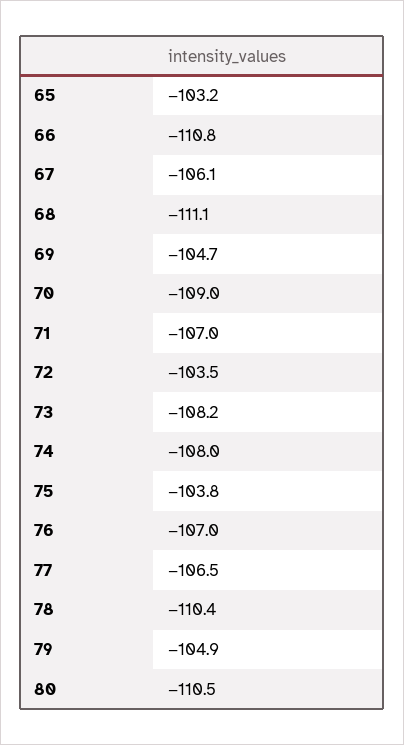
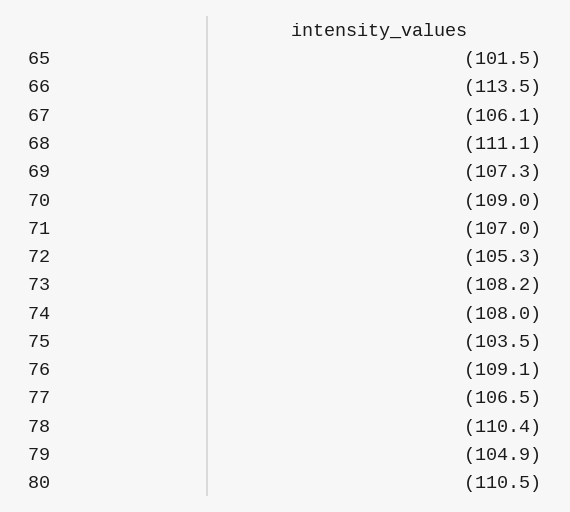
65: -103.2 -> -101.5
66: -110.8 -> -113.5
69: -104.7 -> -107.3
72: -103.5 -> -105.3
75: -103.8 -> -103.5
76: -107 -> -109.1

